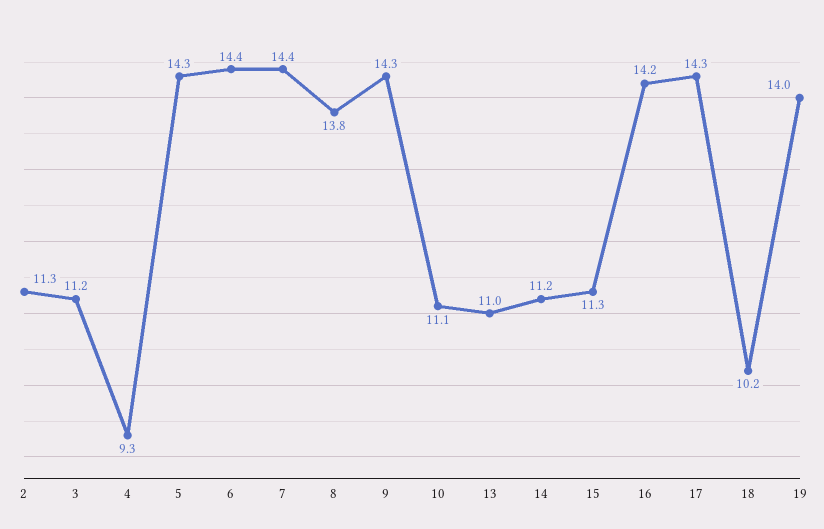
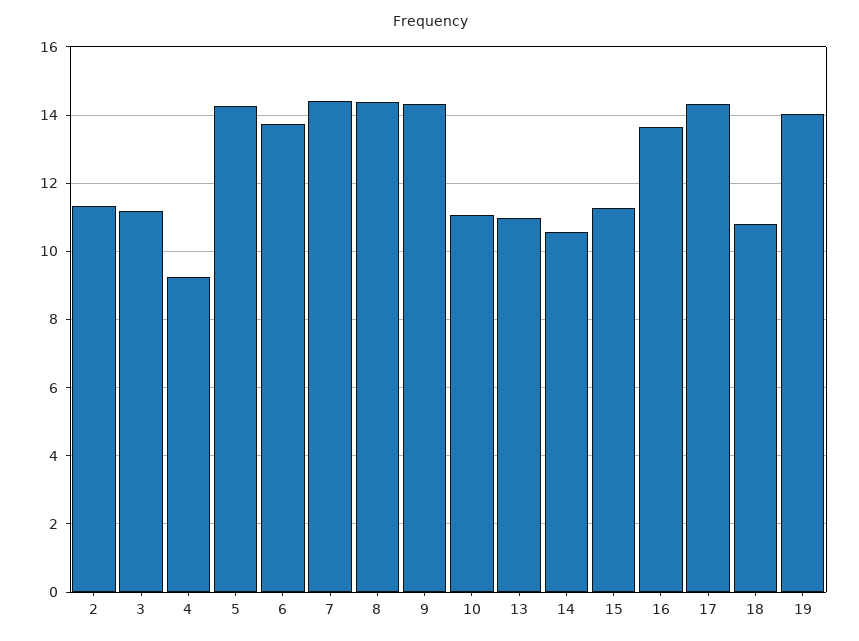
6: 14.4 -> 13.8
8: 13.8 -> 14.4
14: 11.2 -> 10.6
16: 14.2 -> 13.6
18: 10.2 -> 10.8

